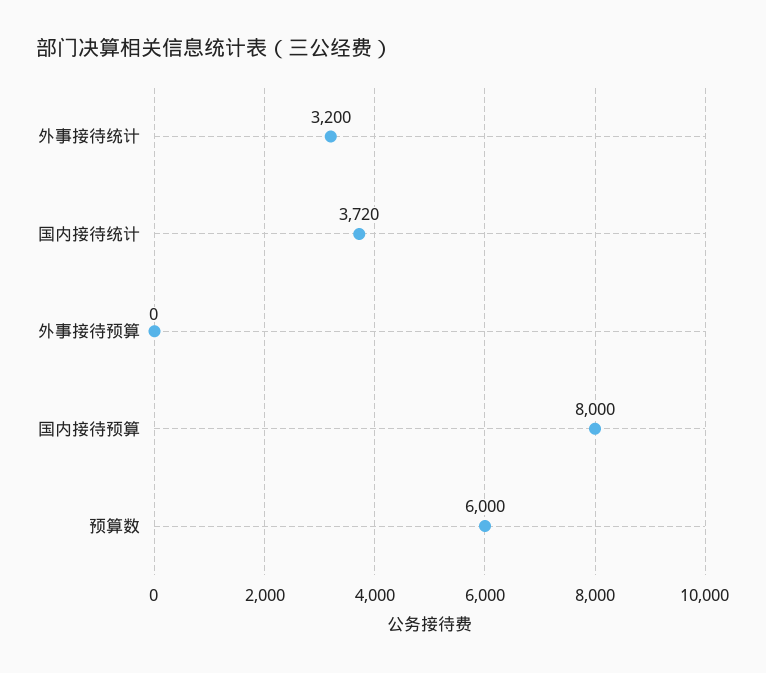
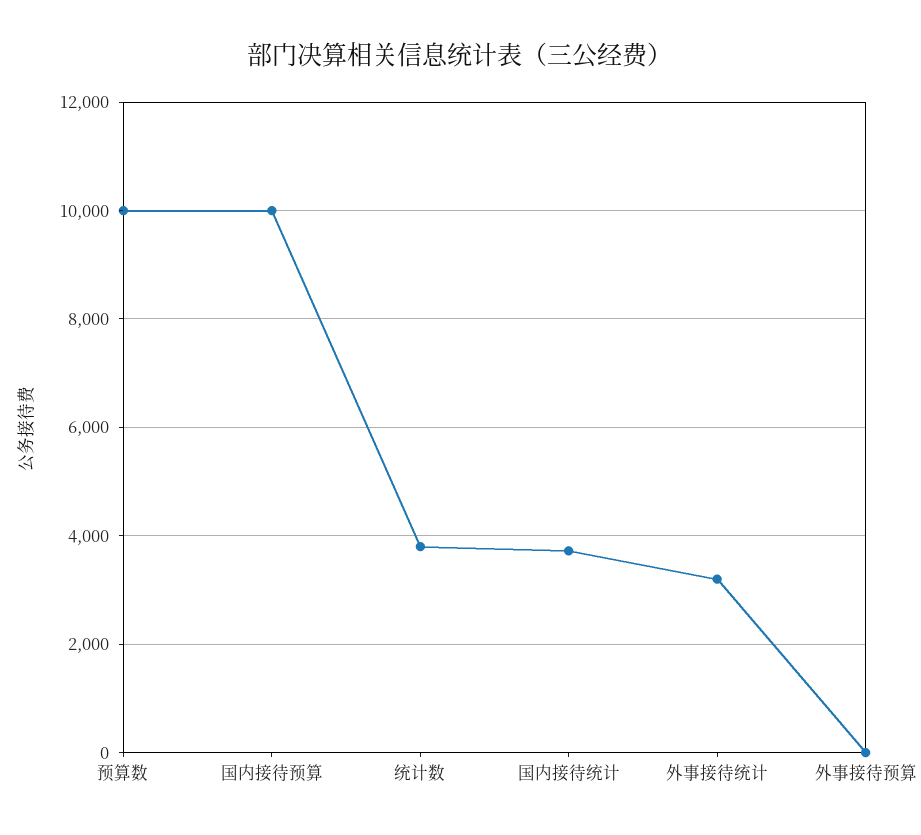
国内接待预算: 8000 -> 10000
预算数: 6000 -> 10000
统计数: none -> 3800

